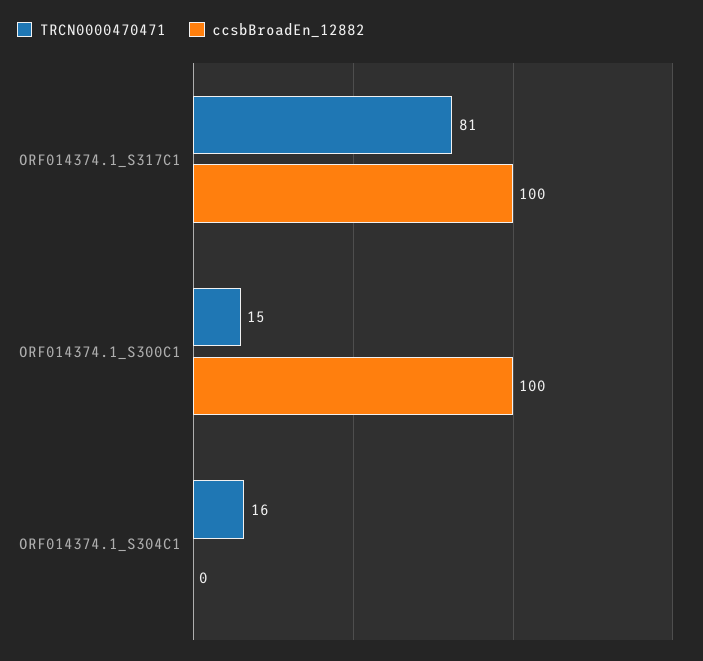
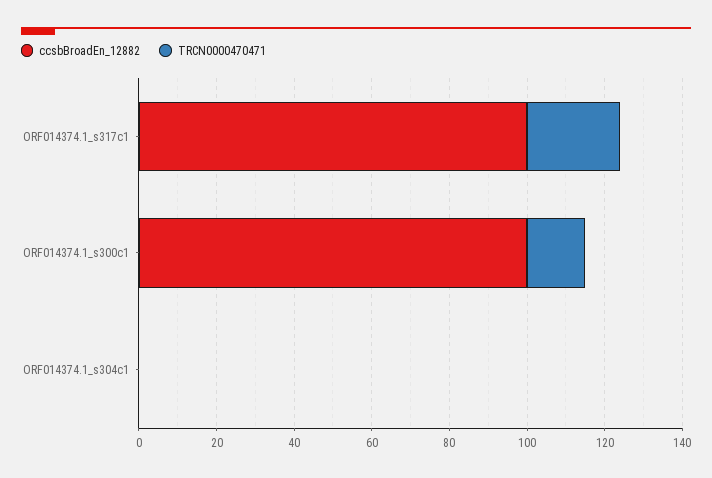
TRCN0000470471, ORF014374.1_S317C1: 81 -> 25
TRCN0000470471, ORF014374.1_S304C1: 16 -> 0

